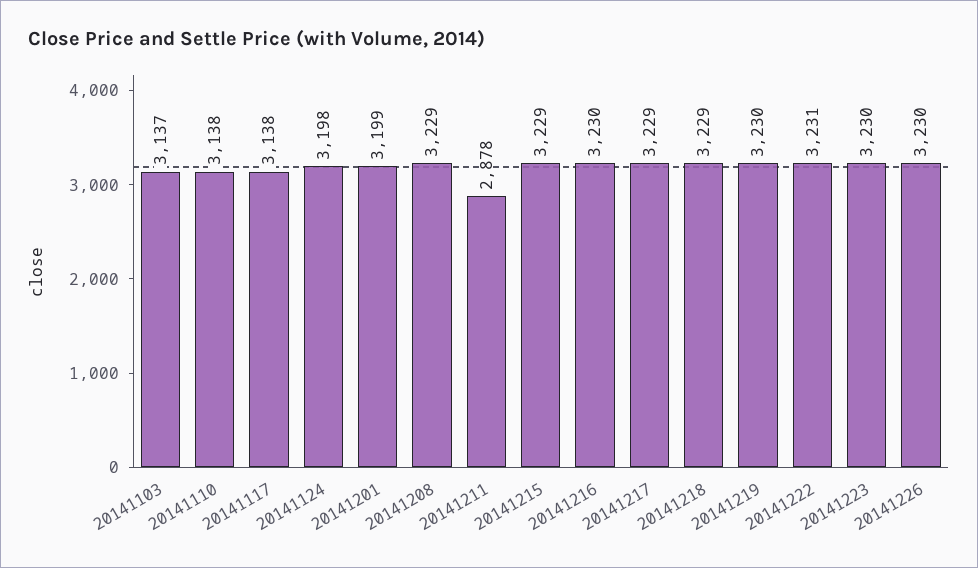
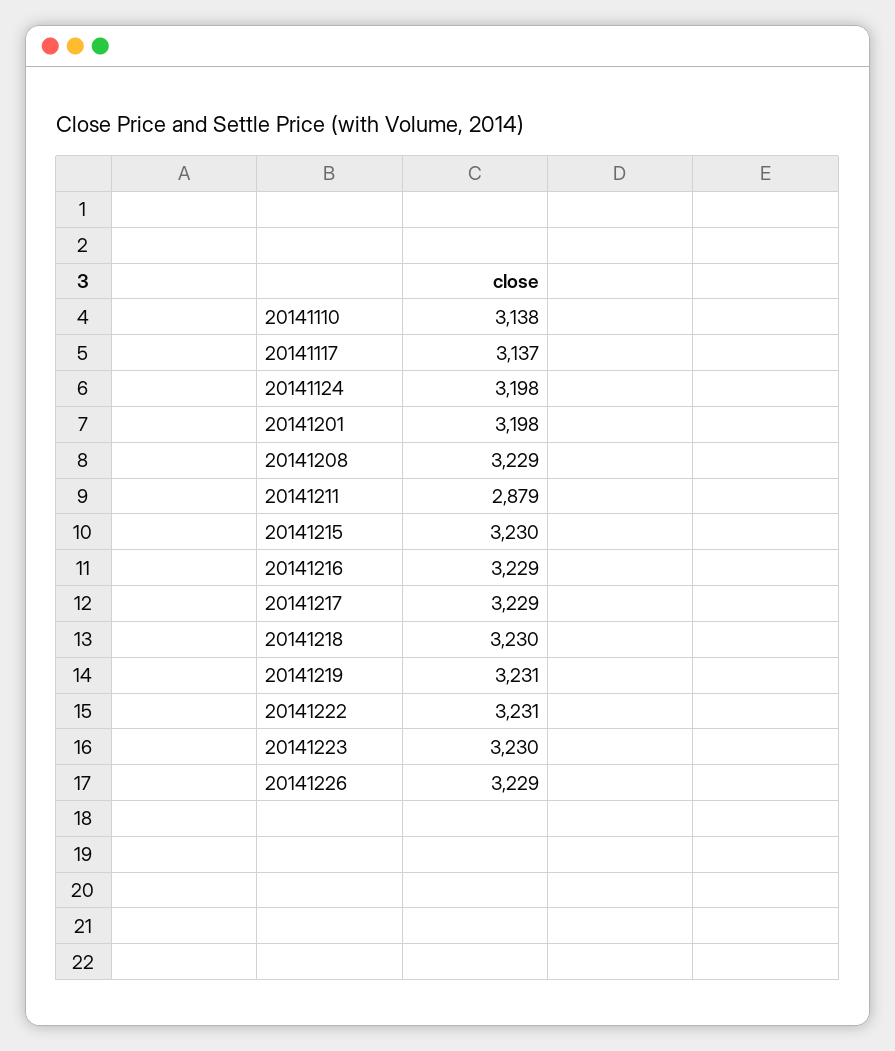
20141103: 3137 -> none
20141117: 3138 -> 3137
20141201: 3199 -> 3198
20141211: 2878 -> 2879
20141215: 3229 -> 3230
20141216: 3230 -> 3229
20141218: 3229 -> 3230
20141219: 3230 -> 3231
20141226: 3230 -> 3229

